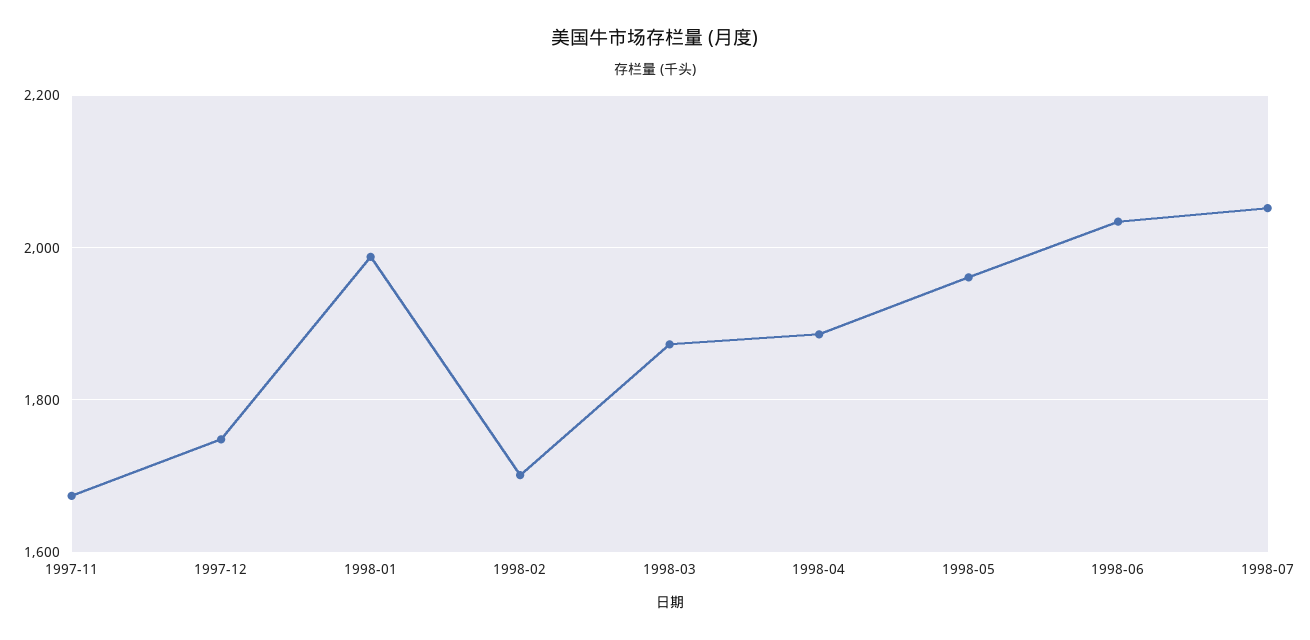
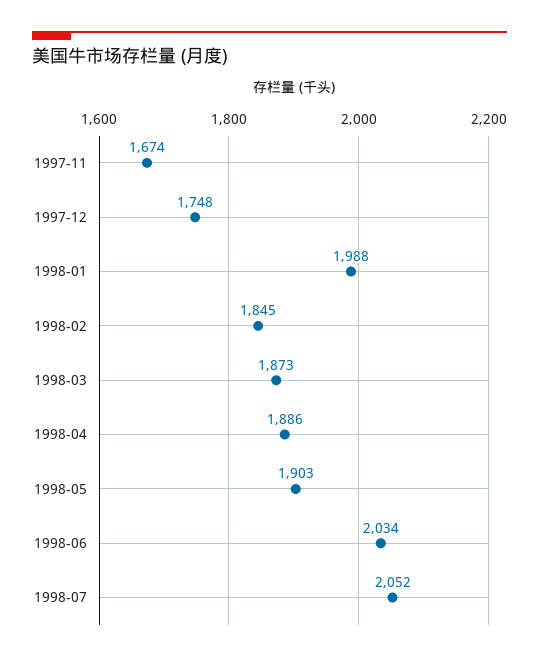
1998-02: 1700 -> 1845
1998-05: 1960 -> 1903

